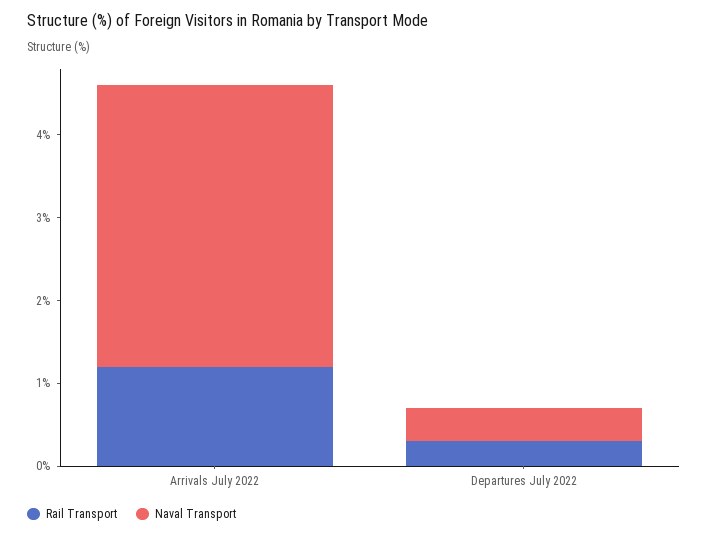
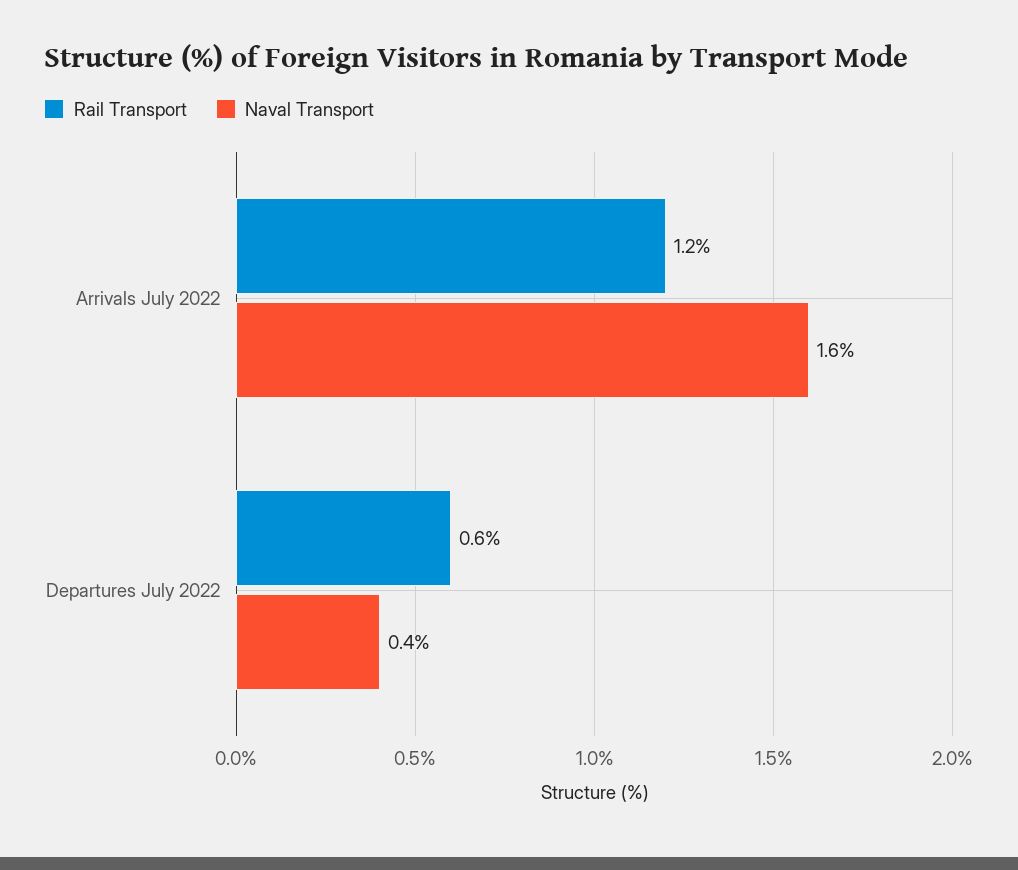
Naval Transport, Arrivals July 2022: 3.4 -> 1.6
Rail Transport, Departures July 2022: 0.3 -> 0.6

